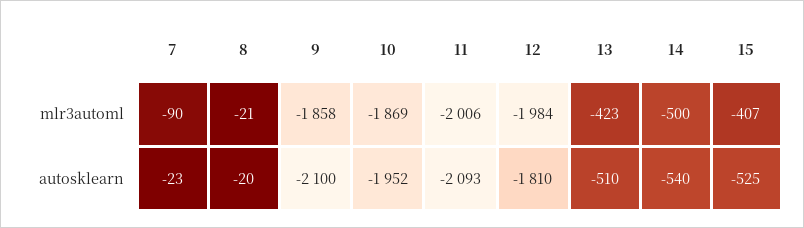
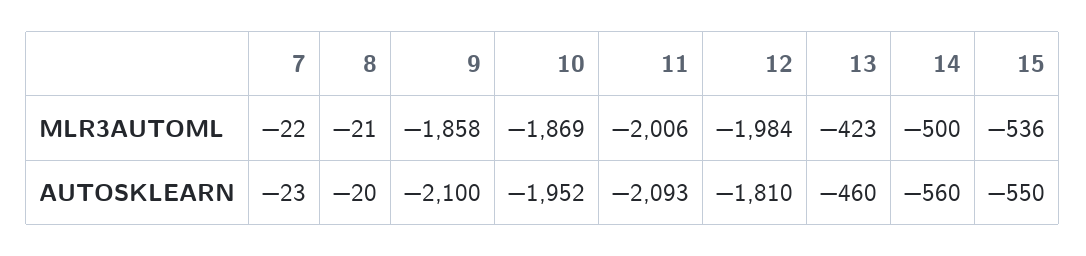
7, mlr3automl: -90 -> -22
15, mlr3automl: -407 -> -536
13, autosklearn: -510 -> -460
14, autosklearn: -540 -> -560
15, autosklearn: -525 -> -550

